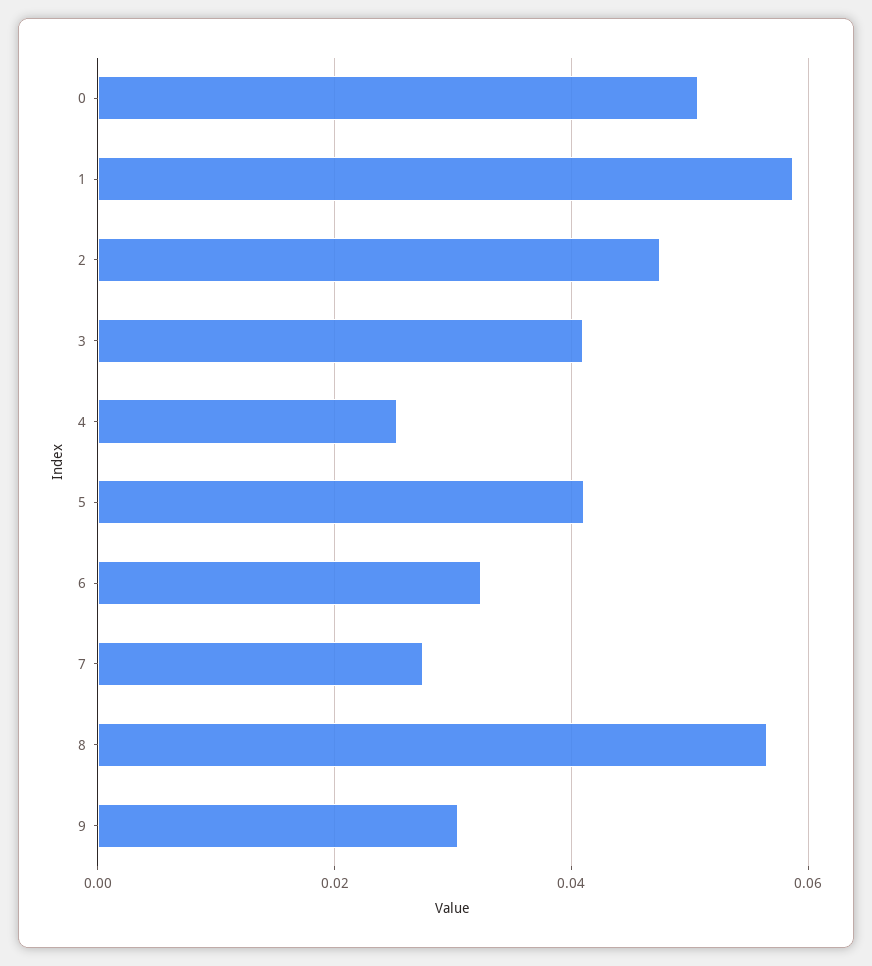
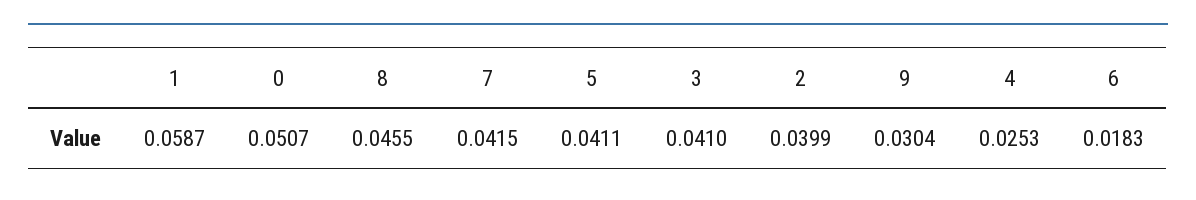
2: 0.048 -> 0.0399
6: 0.032 -> 0.0183
7: 0.028 -> 0.0415
8: 0.056 -> 0.0455

